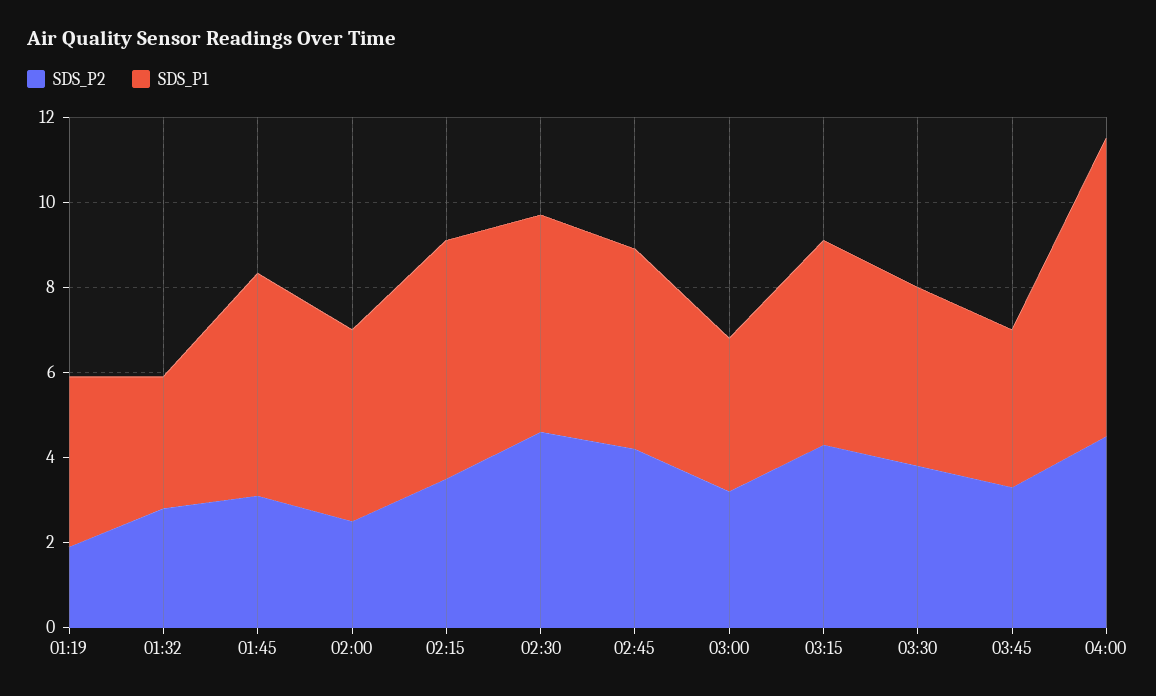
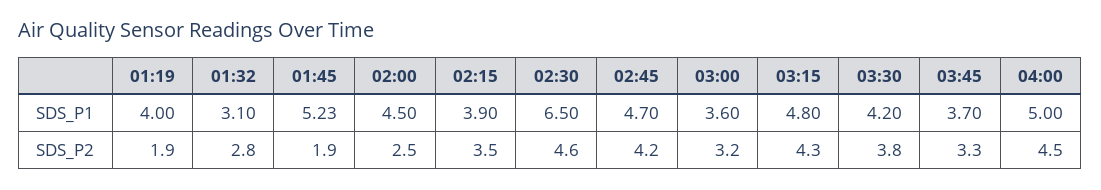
SDS_P2, 01:45: 3 -> 1.9
SDS_P1, 02:15: 5.5 -> 3.9
SDS_P1, 02:30: 5 -> 6.5
SDS_P1, 04:00: 7 -> 5

